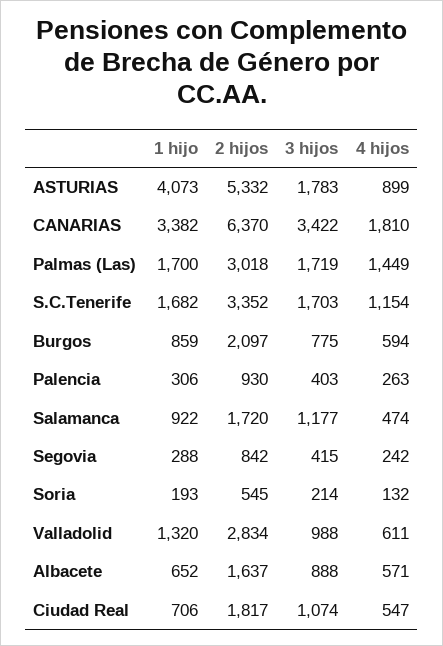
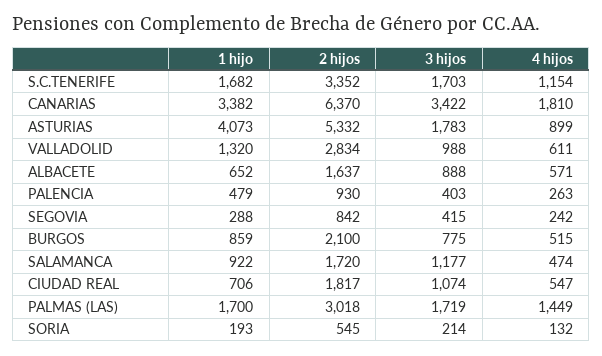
2 hijos, Burgos: 2097 -> 2100
4 hijos, Burgos: 594 -> 515
1 hijo, Palencia: 306 -> 479

